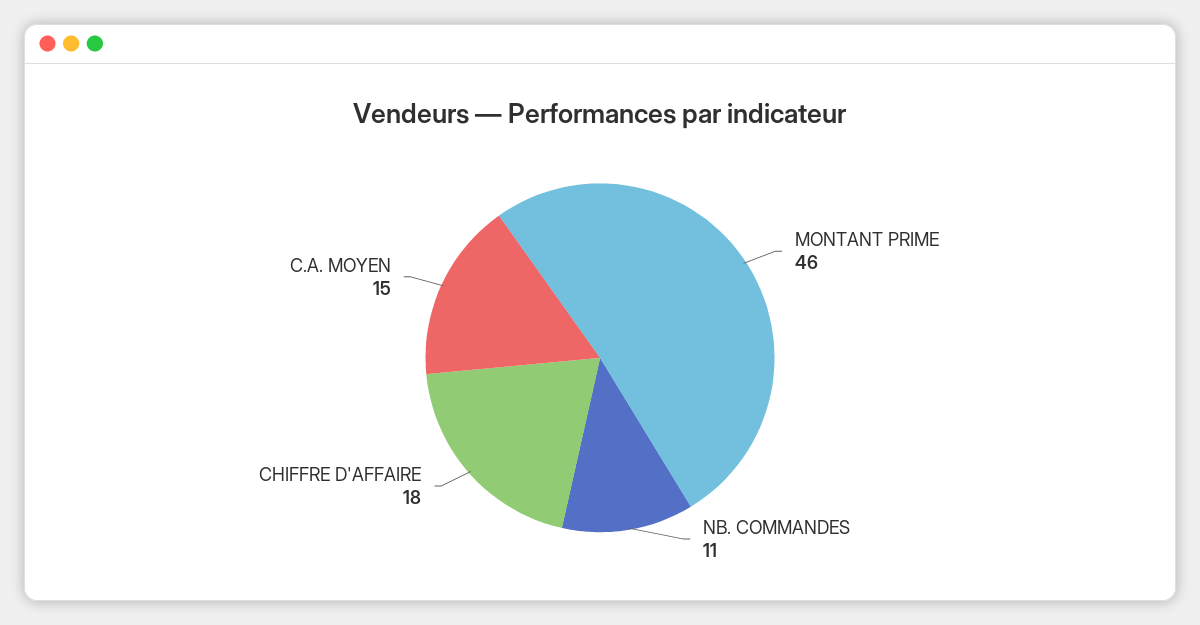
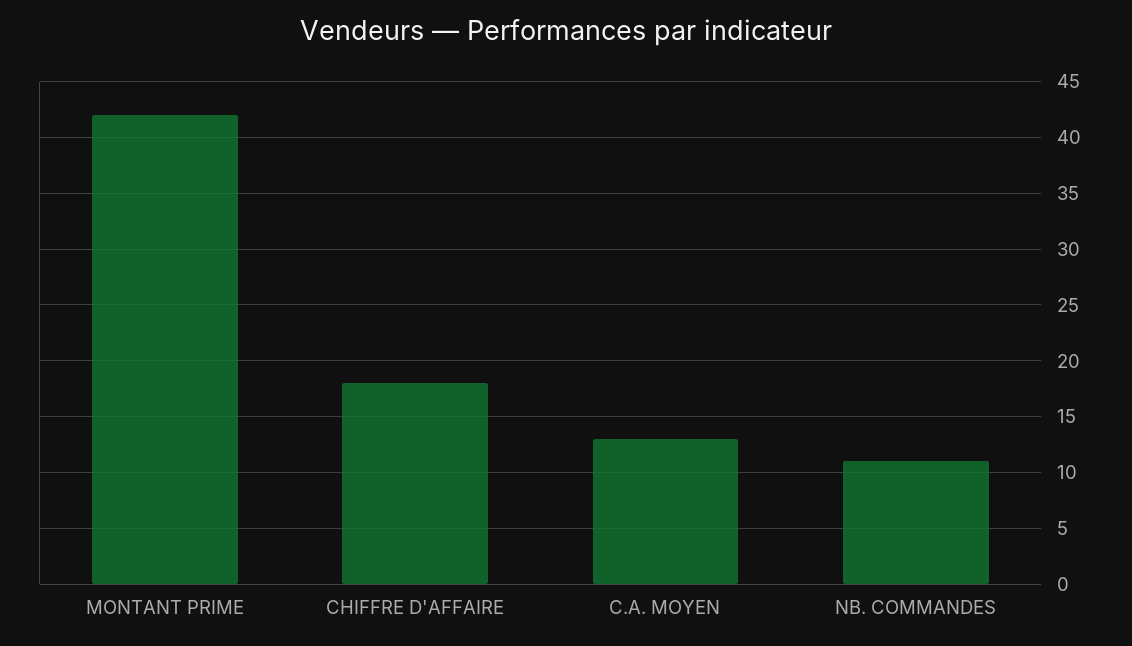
MONTANT PRIME: 46 -> 42
C.A. MOYEN: 15 -> 13

